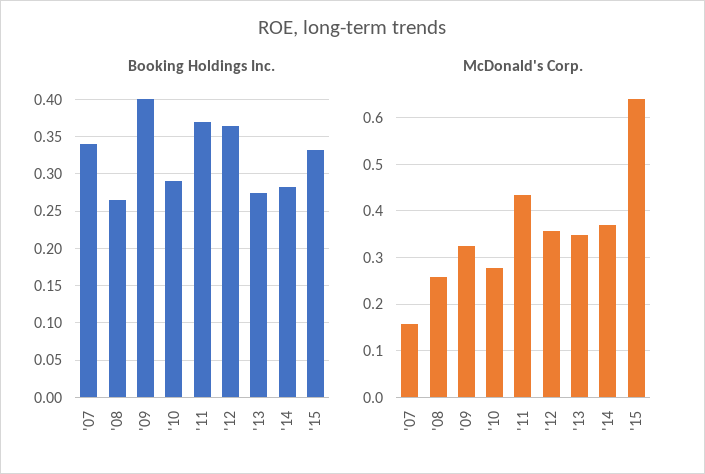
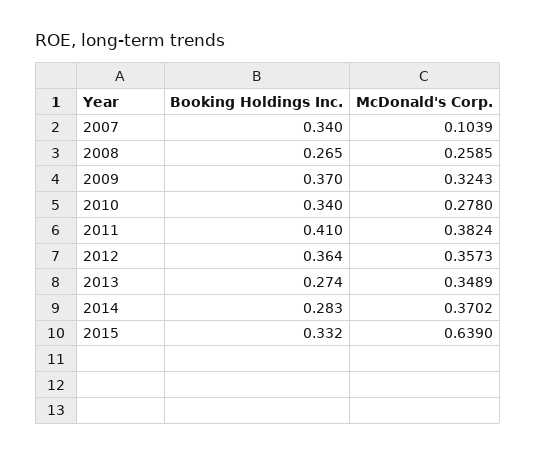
Booking Holdings Inc., '09: 0.4 -> 0.37
Booking Holdings Inc., '10: 0.29 -> 0.34
Booking Holdings Inc., '11: 0.37 -> 0.41
McDonald's Corp., '07: 0.16 -> 0.1039
McDonald's Corp., '11: 0.44 -> 0.3824

